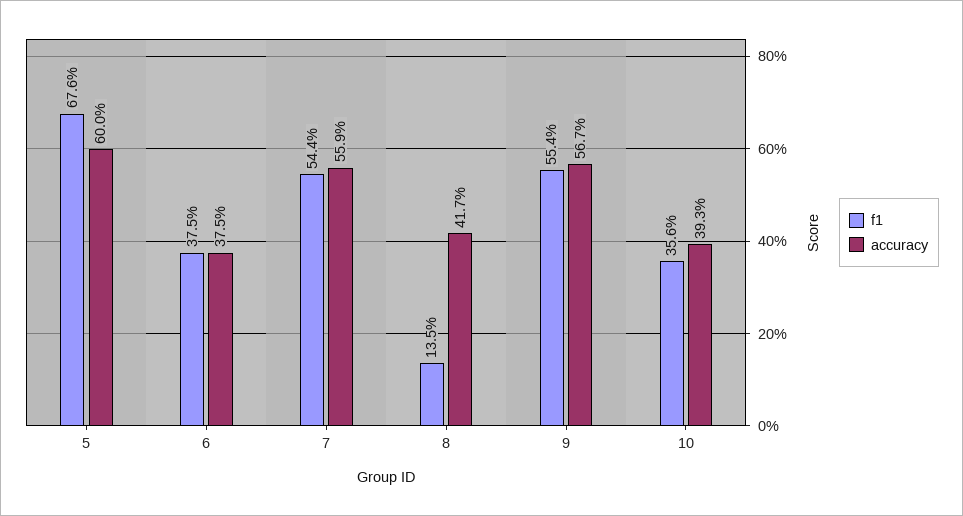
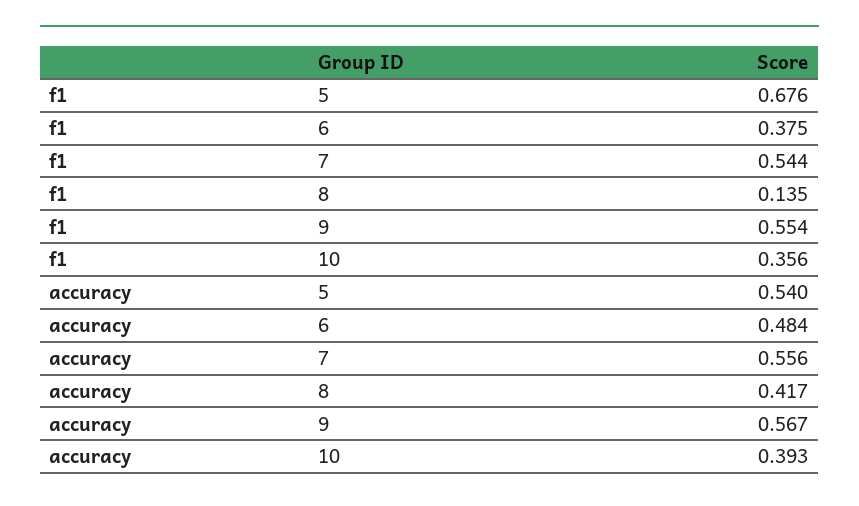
accuracy, 5: 0.6 -> 0.54
accuracy, 6: 0.375 -> 0.484
accuracy, 7: 0.559 -> 0.556

